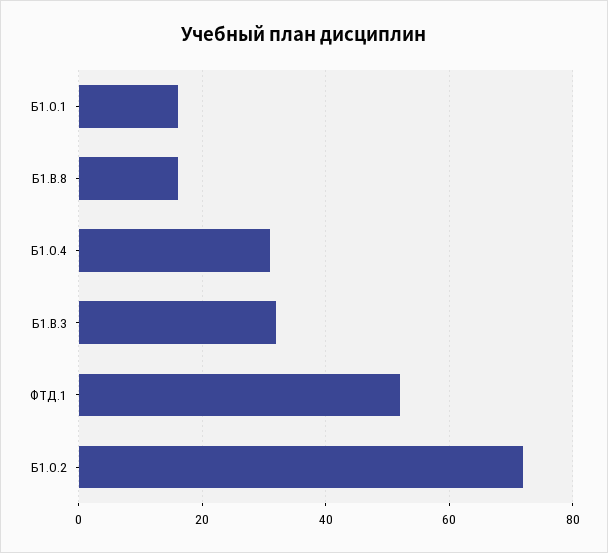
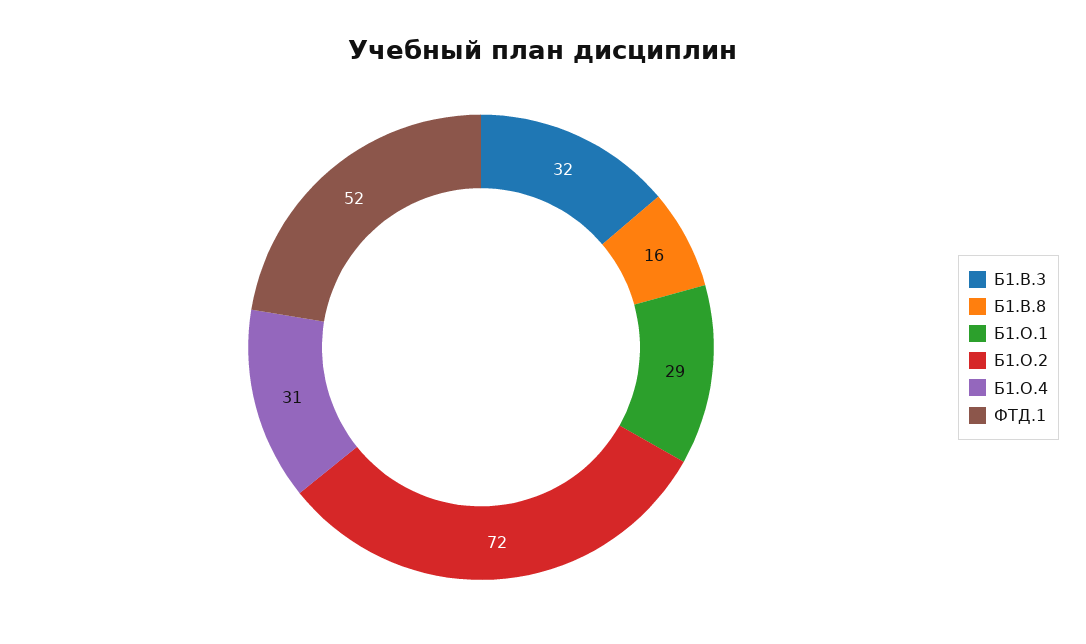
Б1.О.1: 15 -> 29

